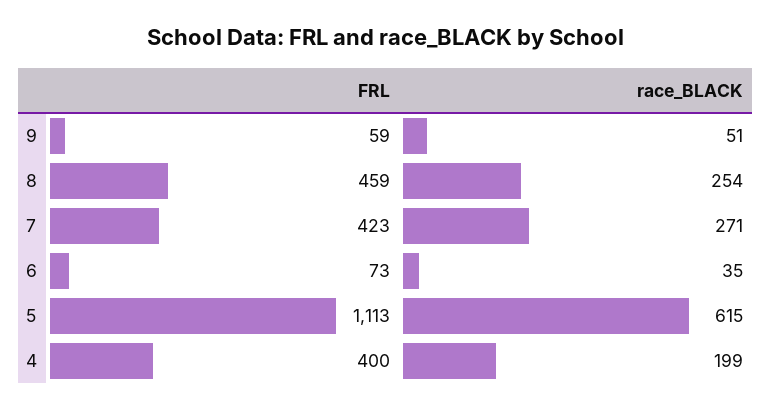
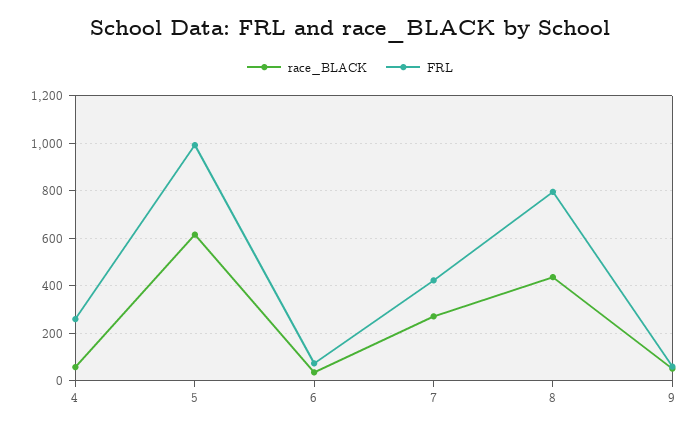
FRL, 8: 459 -> 800
race_BLACK, 8: 254 -> 450
FRL, 5: 1113 -> 1000
FRL, 4: 400 -> 250
race_BLACK, 4: 199 -> 50

